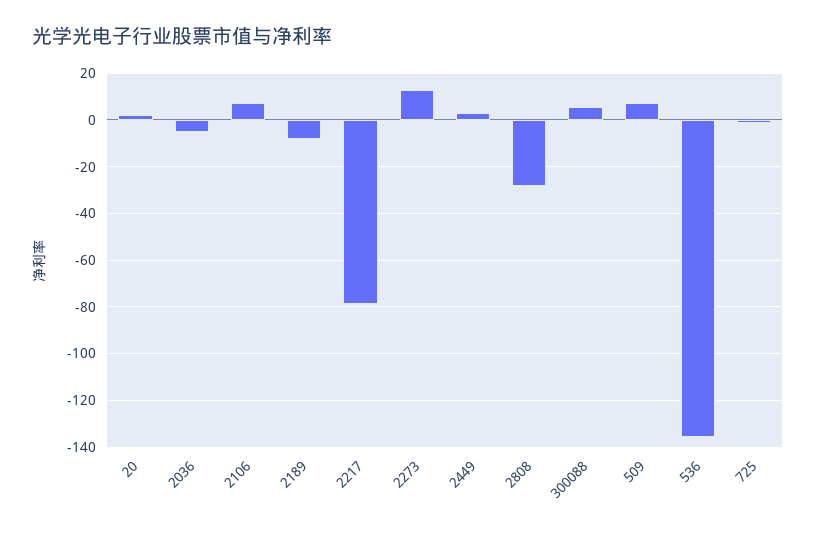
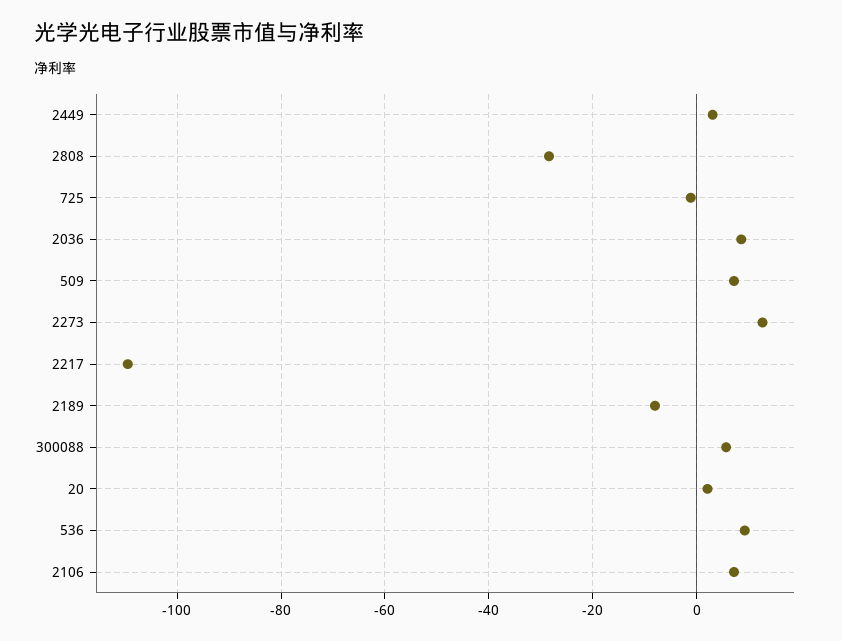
2036: -5 -> 8
2217: -80 -> -110
536: -135 -> 10

